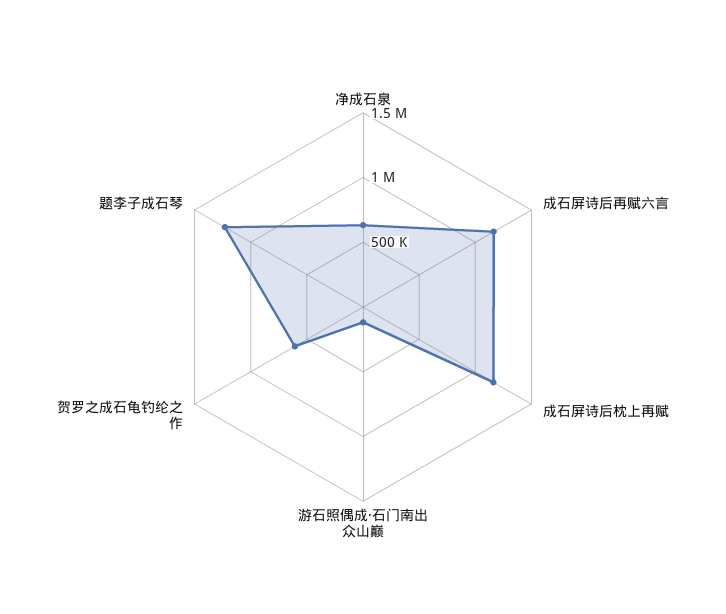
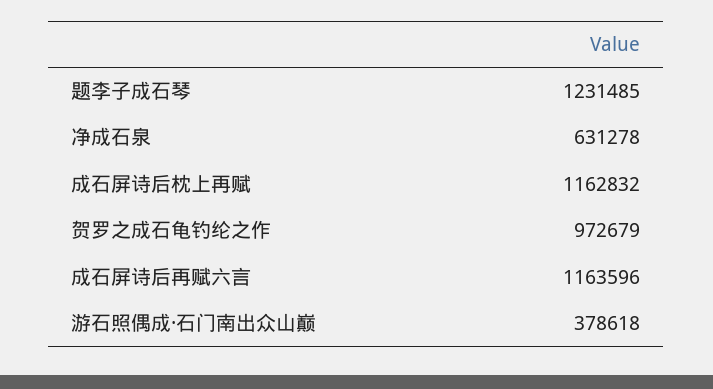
游石照偶成·石门南出众山巅: 100000 -> 378618
贺罗之成石龟钓纶之作: 600000 -> 972679

